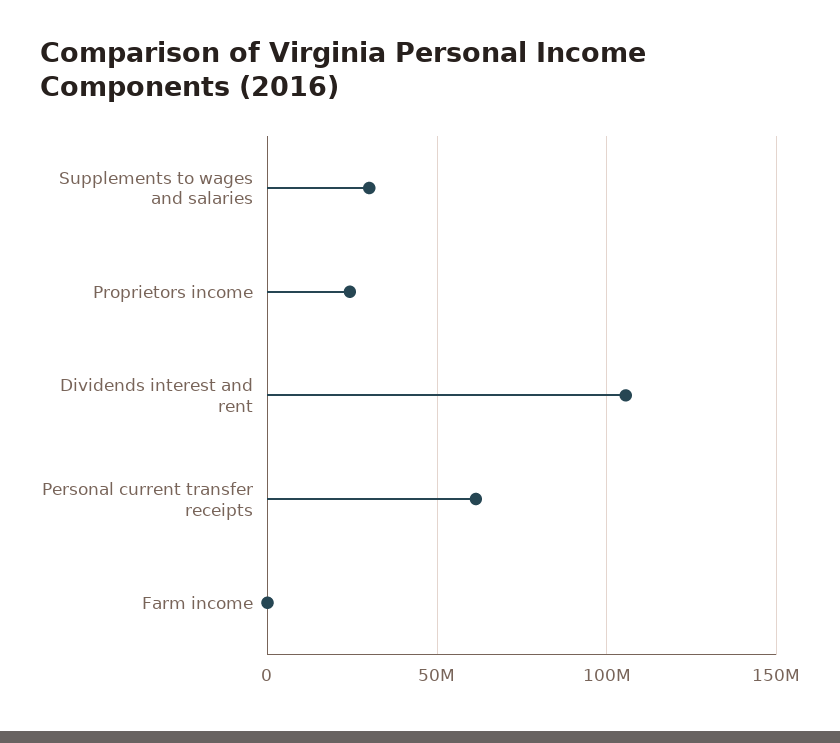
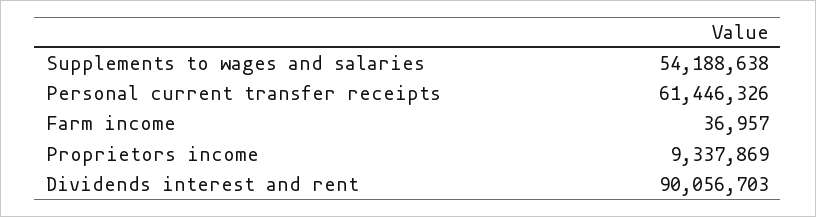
Supplements to wages and salaries: 30000000 -> 54188638
Proprietors income: 25000000 -> 9337869
Dividends interest and rent: 105000000 -> 90056703

